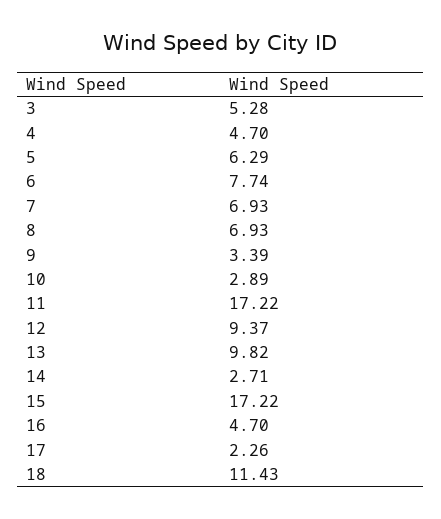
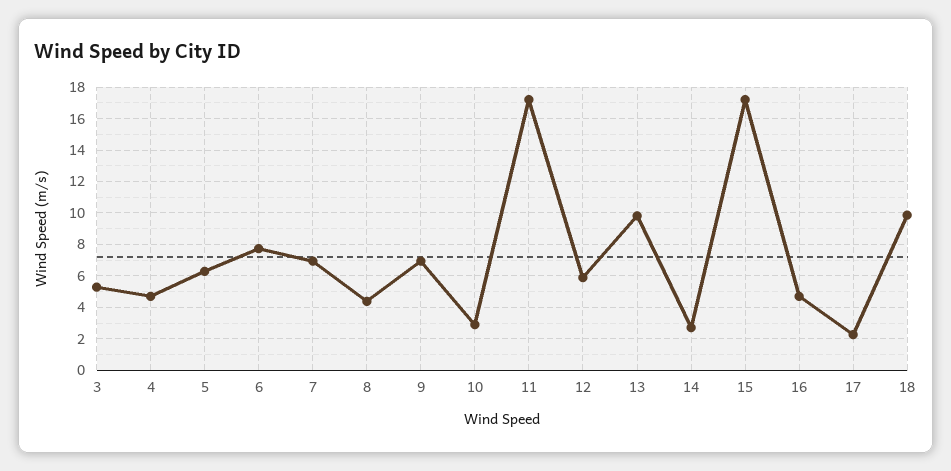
8: 6.93 -> 4.5
9: 3.39 -> 7
12: 9.37 -> 6
18: 11.43 -> 10

